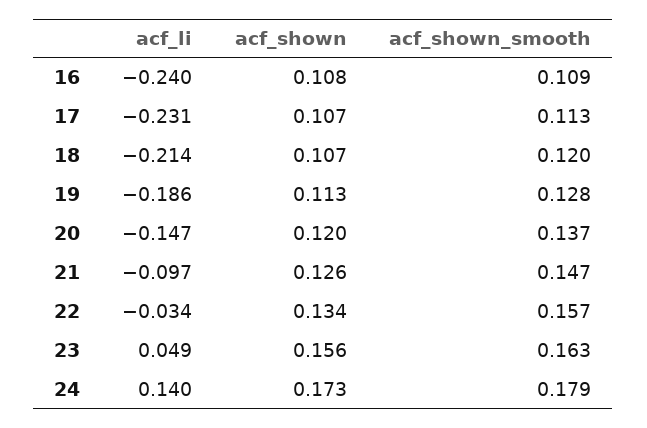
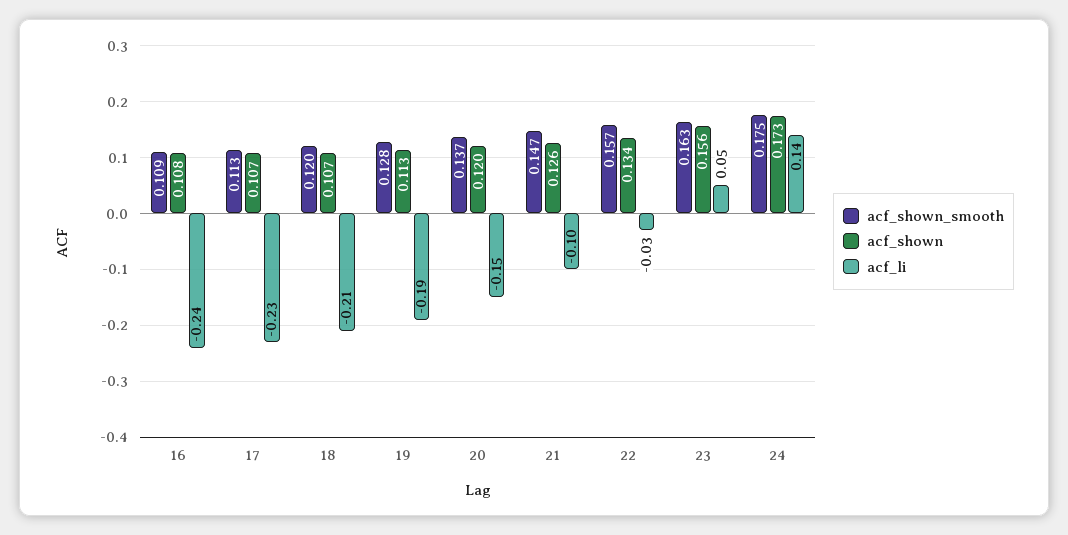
acf_shown_smooth, 24: 0.179 -> 0.175

